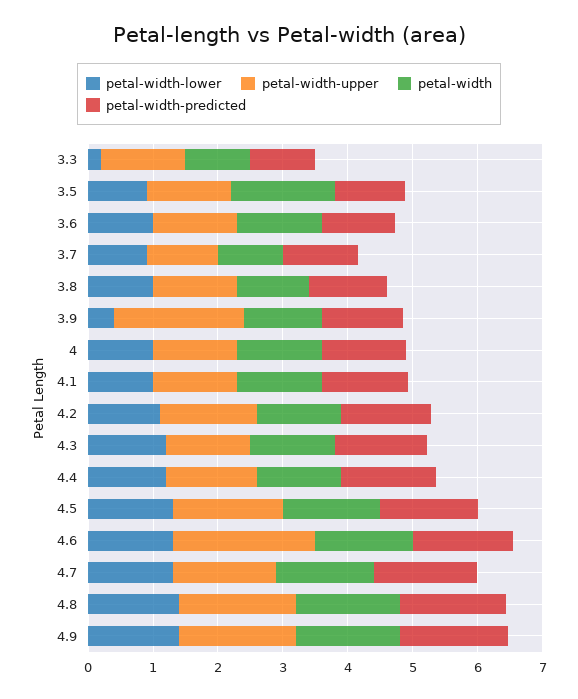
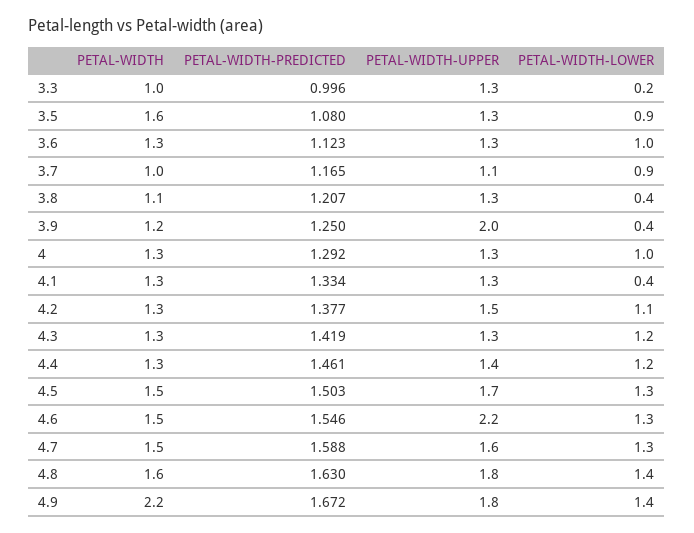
petal-width-lower, 3.8: 1 -> 0.4
petal-width-lower, 4.1: 1 -> 0.4
petal-width, 4.9: 1.6 -> 2.2

